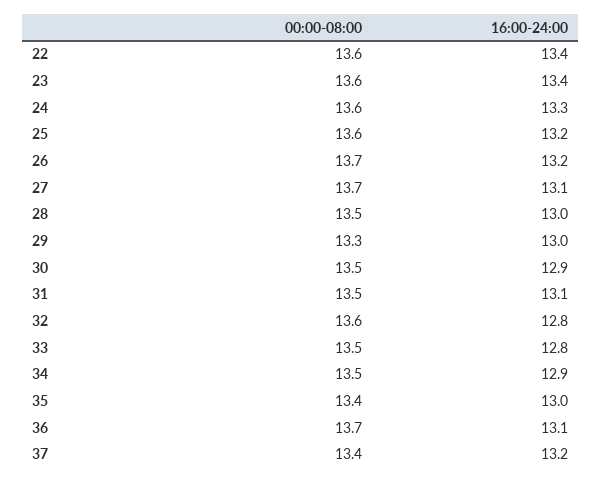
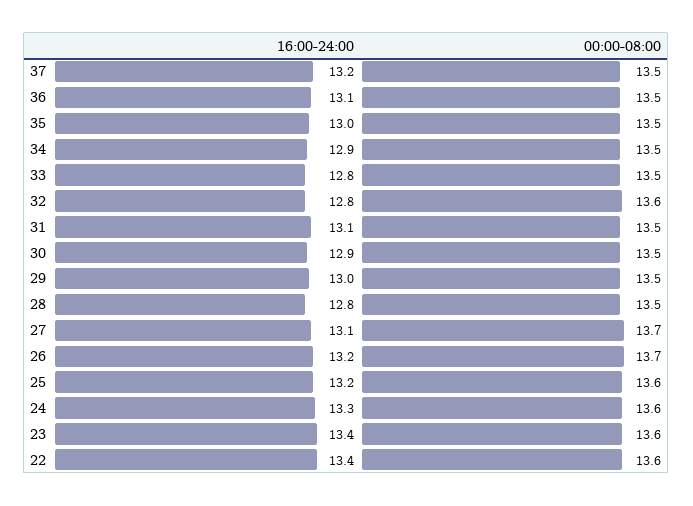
16:00-24:00, 28: 13 -> 12.8
00:00-08:00, 29: 13.3 -> 13.5
00:00-08:00, 35: 13.4 -> 13.5
00:00-08:00, 36: 13.7 -> 13.5
00:00-08:00, 37: 13.4 -> 13.5

